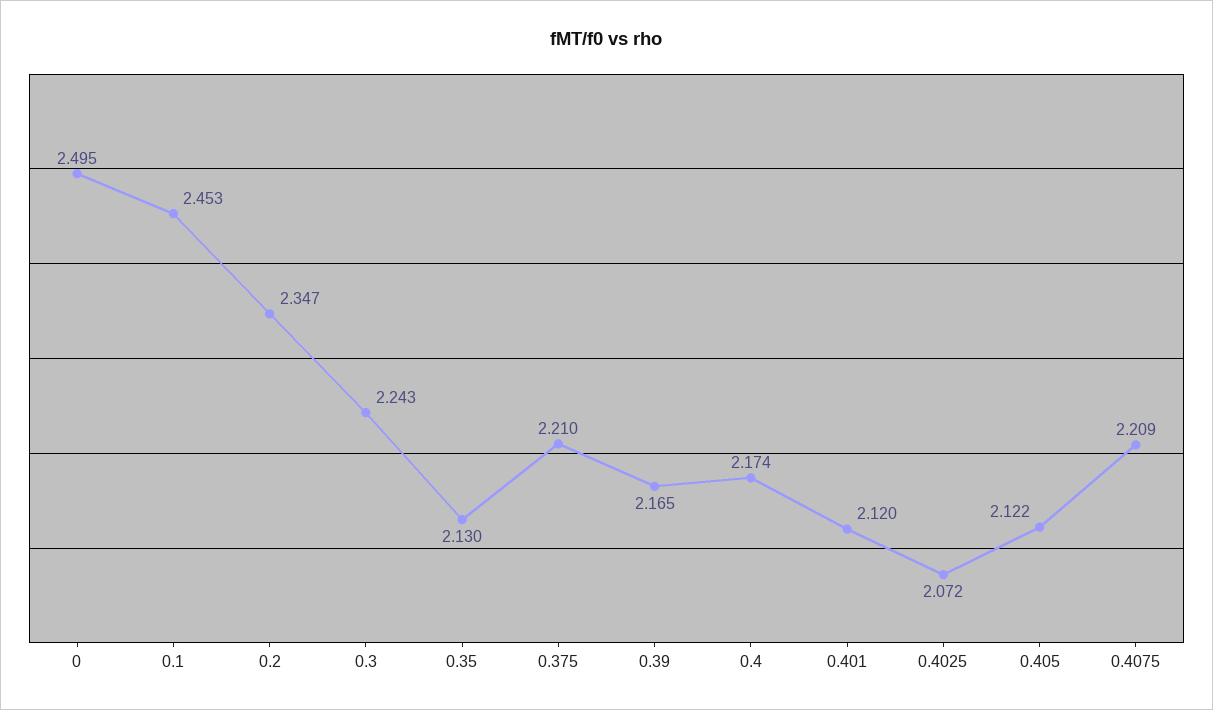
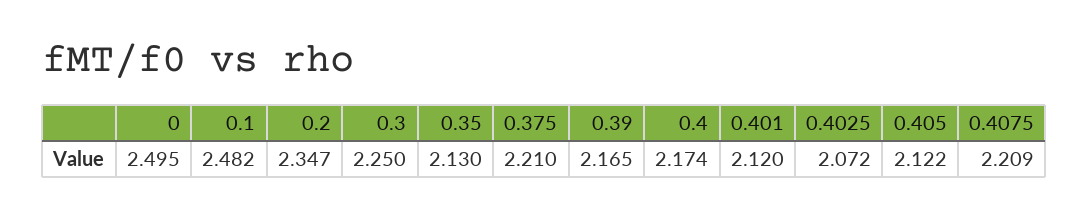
0.1: 2.453 -> 2.482
0.3: 2.243 -> 2.25

